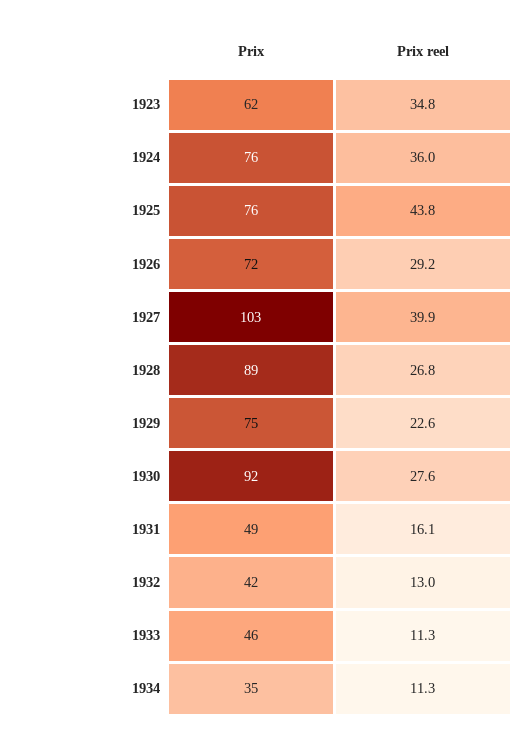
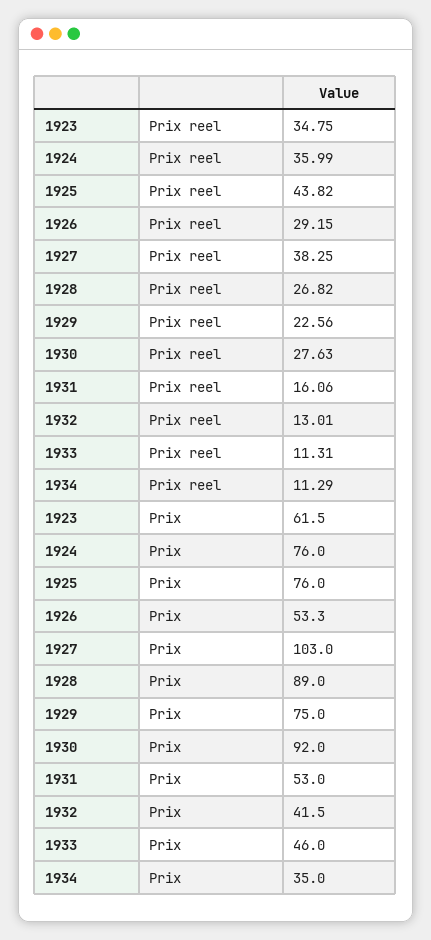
Prix, 1926: 72 -> 53.3
Prix reel, 1927: 39.9 -> 38.25
Prix, 1931: 49 -> 53

